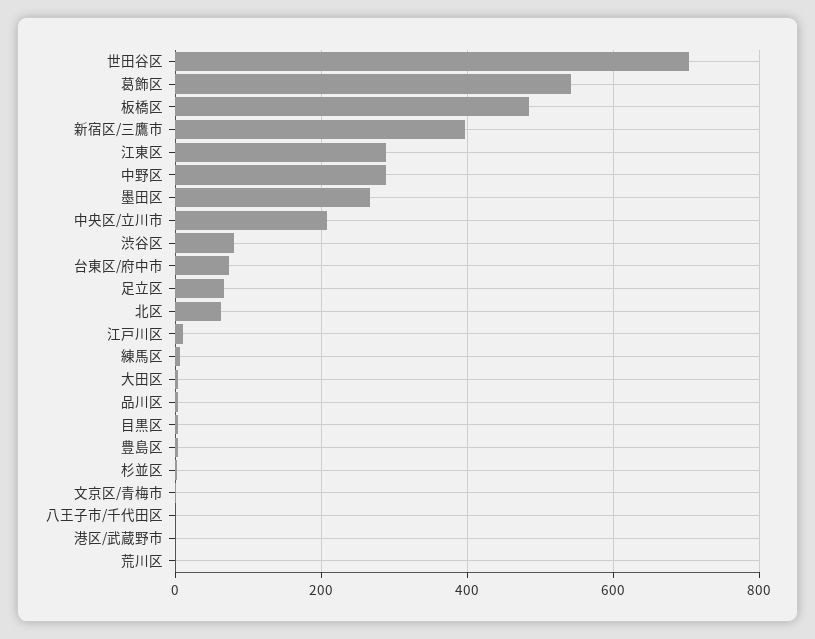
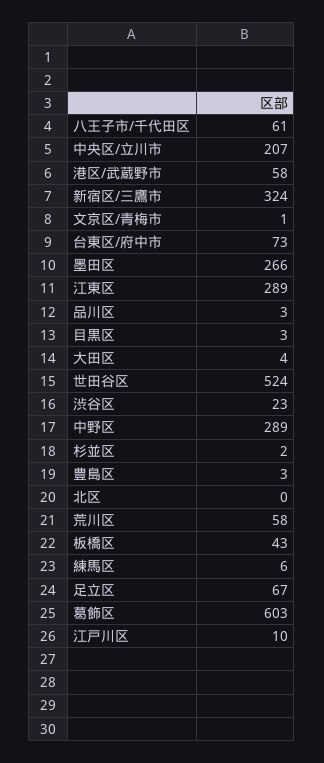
世田谷区: 700 -> 524
葛飾区: 540 -> 603
板橋区: 480 -> 43
新宿区/三鷹市: 400 -> 324
渋谷区: 80 -> 23
北区: 60 -> 0
八王子市/千代田区: 0 -> 61
港区/武蔵野市: 0 -> 58
荒川区: 0 -> 58

